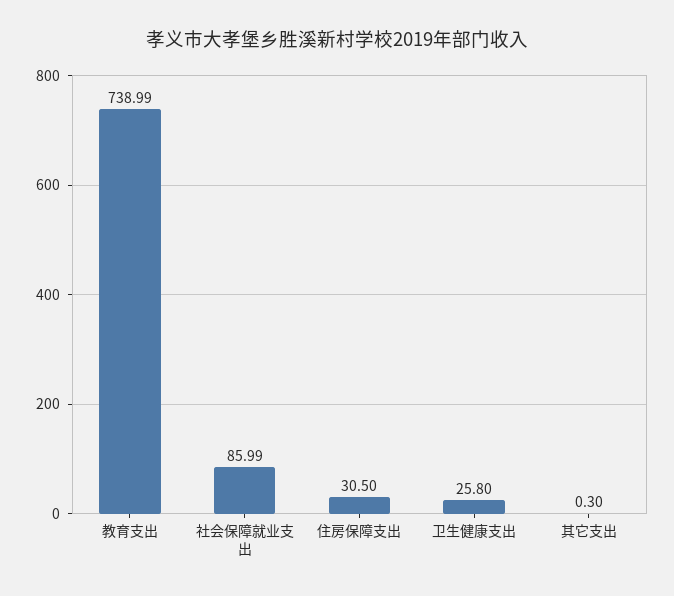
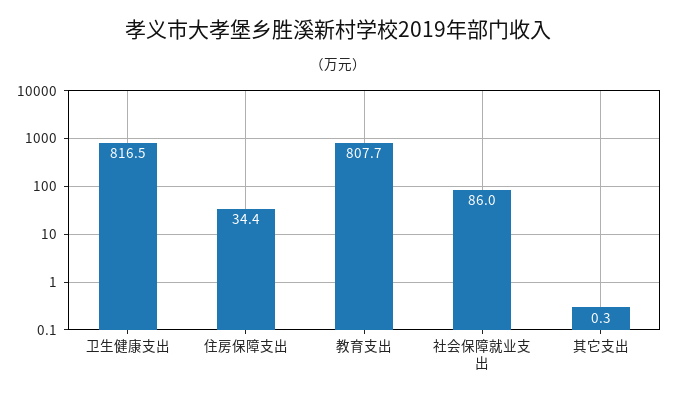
教育支出: 738.99 -> 807.7
住房保障支出: 30.5 -> 34.4
卫生健康支出: 25.8 -> 816.5

